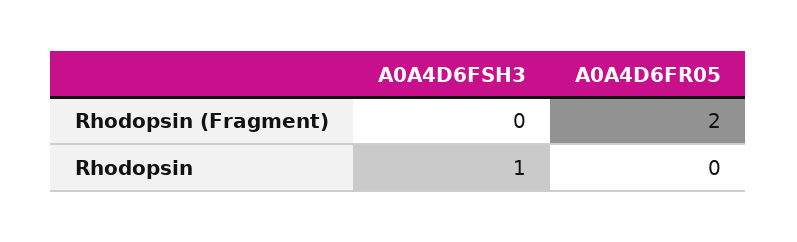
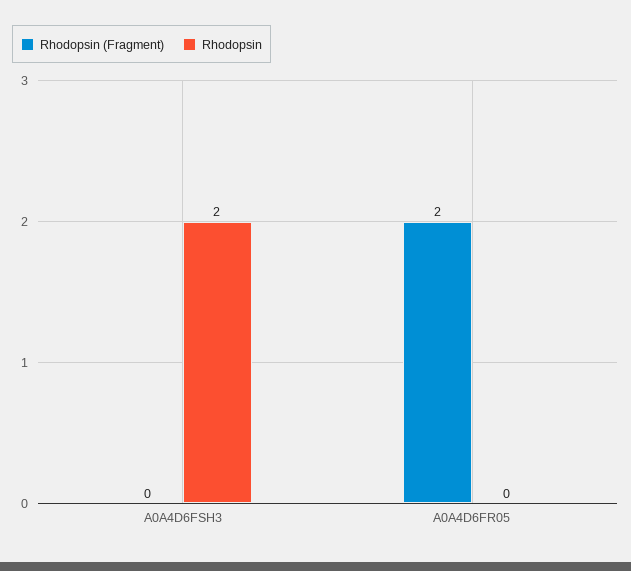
Rhodopsin, A0A4D6FSH3: 1 -> 2

